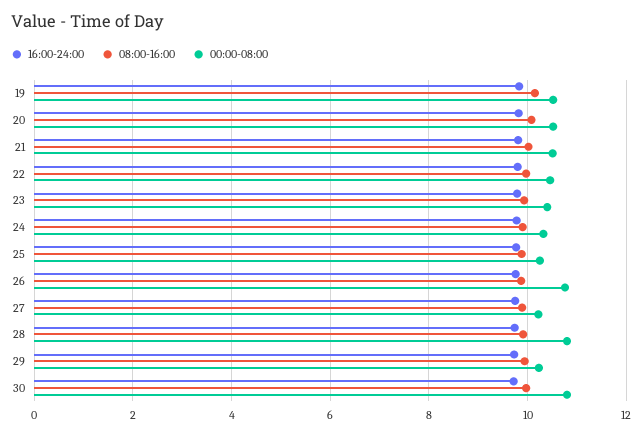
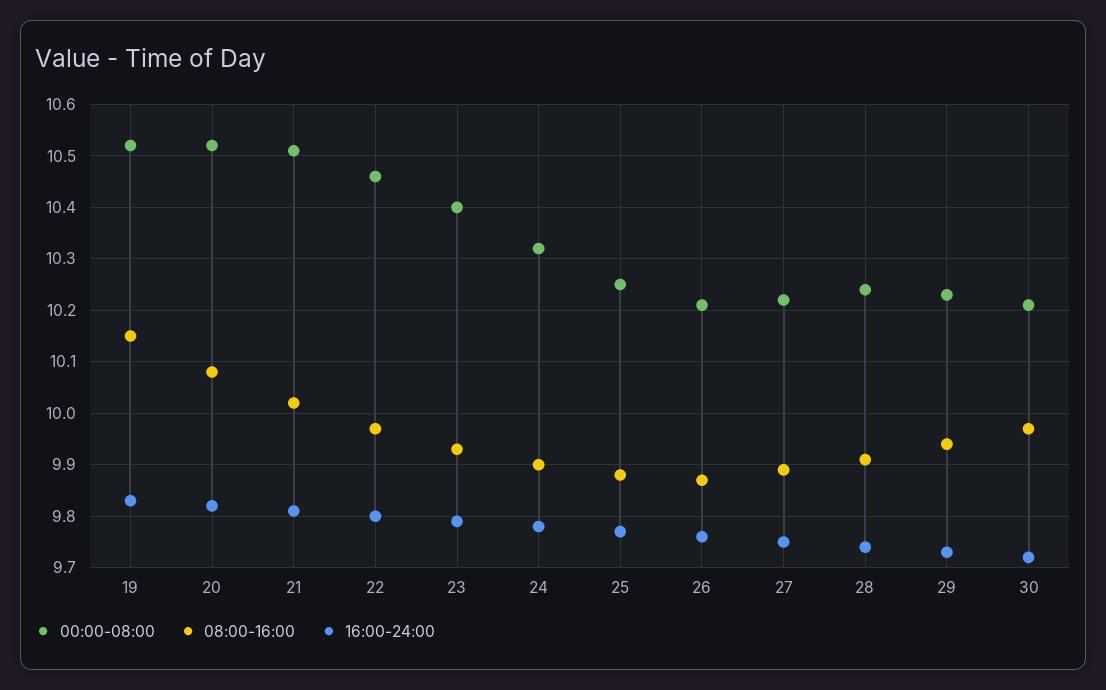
00:00-08:00, 26: 10.8 -> 10.2
00:00-08:00, 28: 10.8 -> 10.25
00:00-08:00, 30: 10.8 -> 10.2

